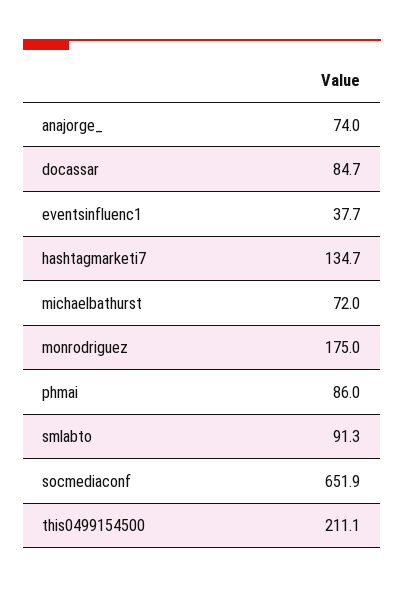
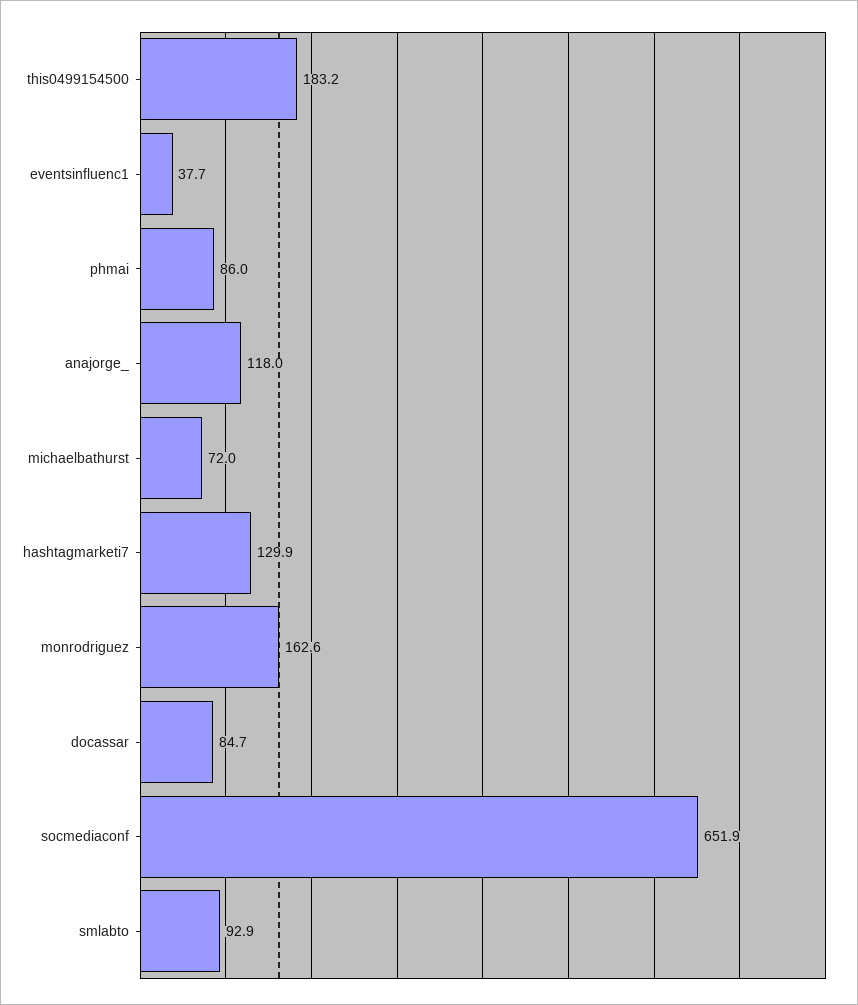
anajorge_: 74 -> 118
hashtagmarketi7: 134.7 -> 129.9
monrodriguez: 175 -> 162.6
smlabto: 91.3 -> 92.9
this0499154500: 211.1 -> 183.2

